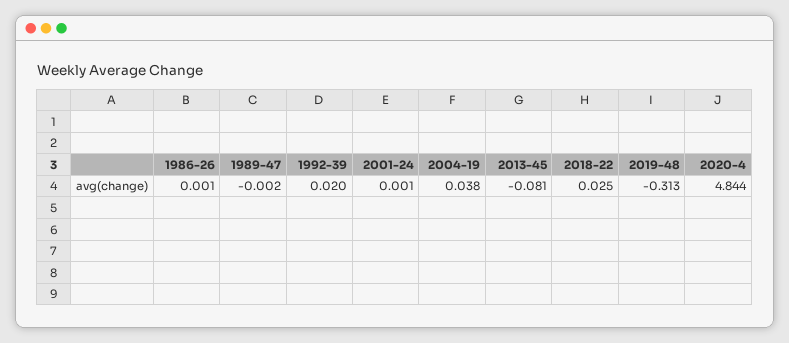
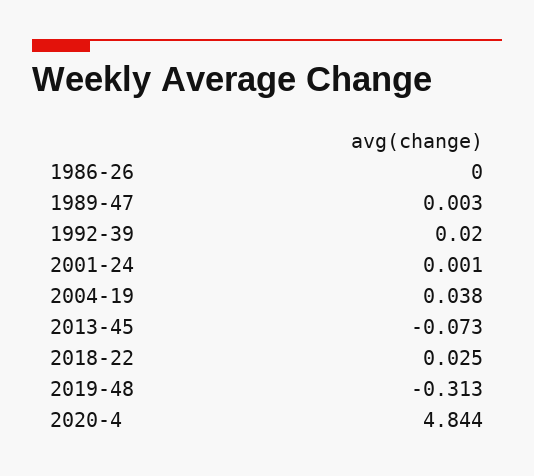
1986-26: 0.001 -> 0
1989-47: -0.002 -> 0.003
2013-45: -0.081 -> -0.073

